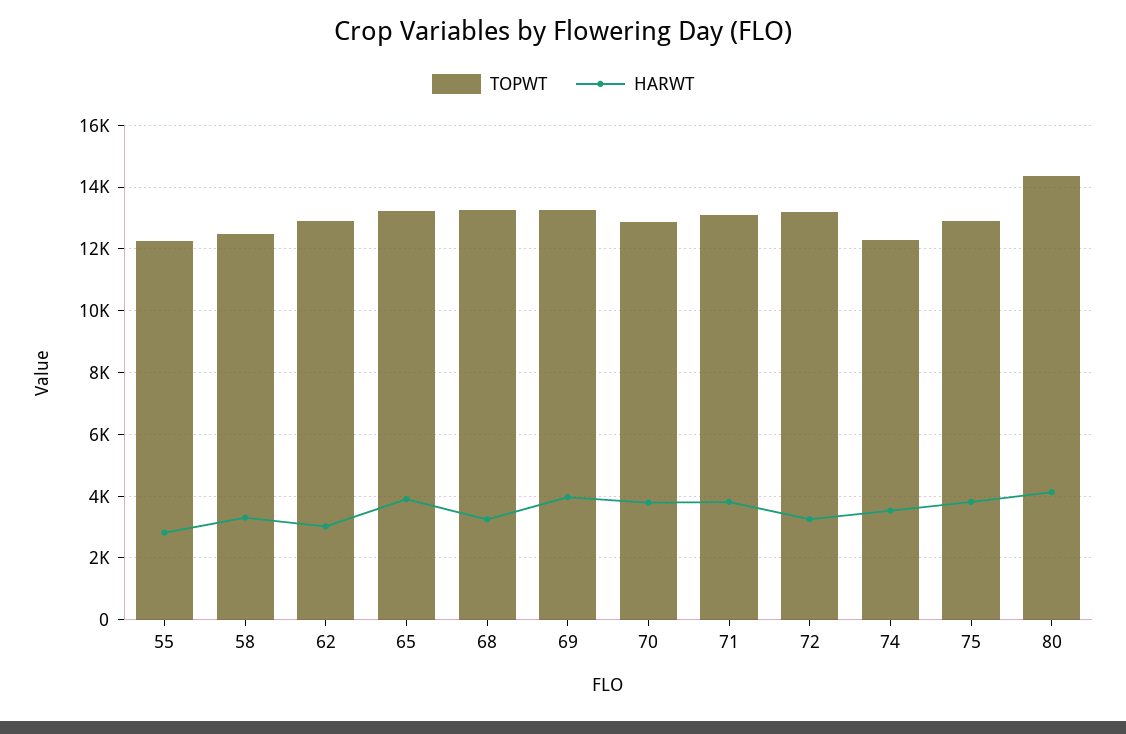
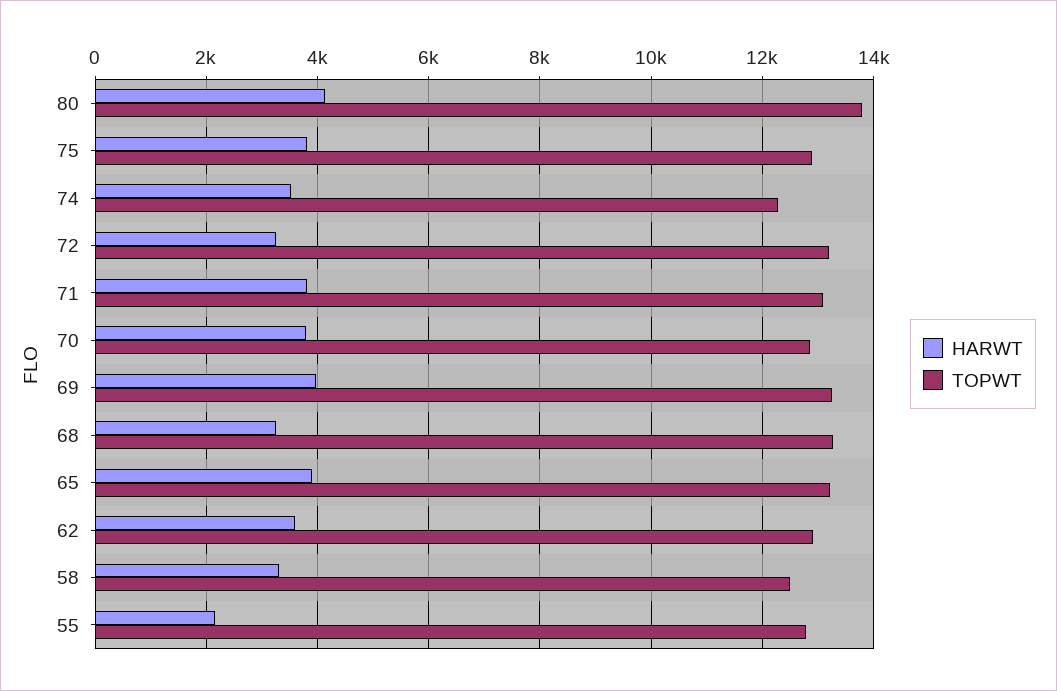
TOPWT, 55: 12200 -> 12800
HARWT, 55: 2800 -> 2200
HARWT, 62: 3000 -> 3600
TOPWT, 80: 14400 -> 13800

